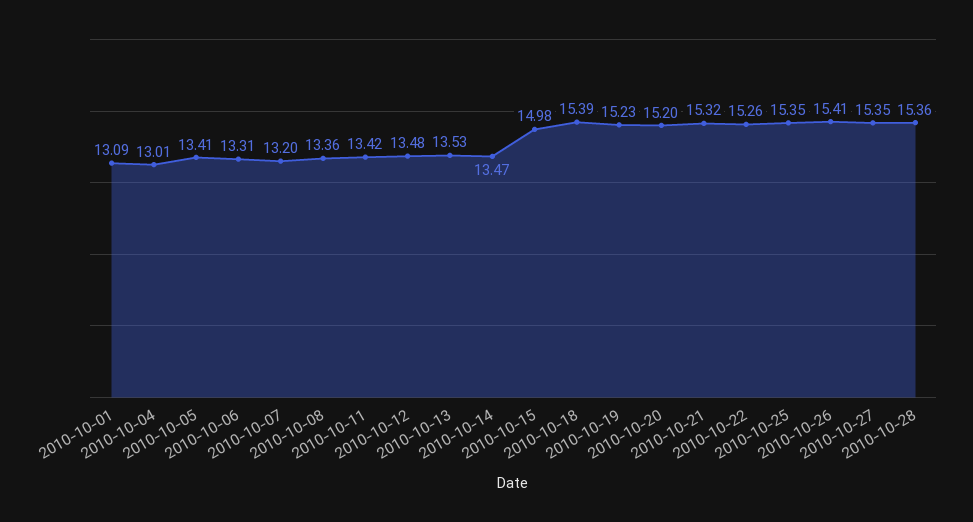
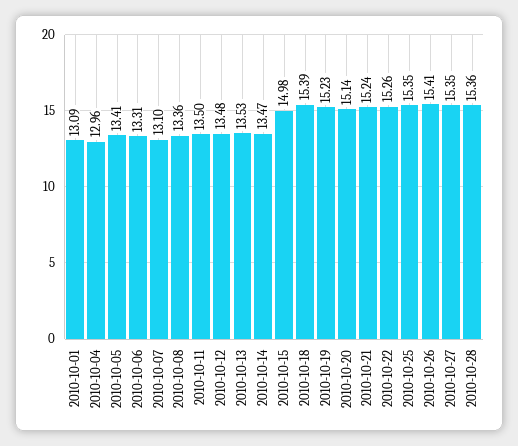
2010-10-04: 13.01 -> 12.96
2010-10-07: 13.2 -> 13.1
2010-10-11: 13.42 -> 13.5
2010-10-20: 15.2 -> 15.14
2010-10-21: 15.32 -> 15.24

